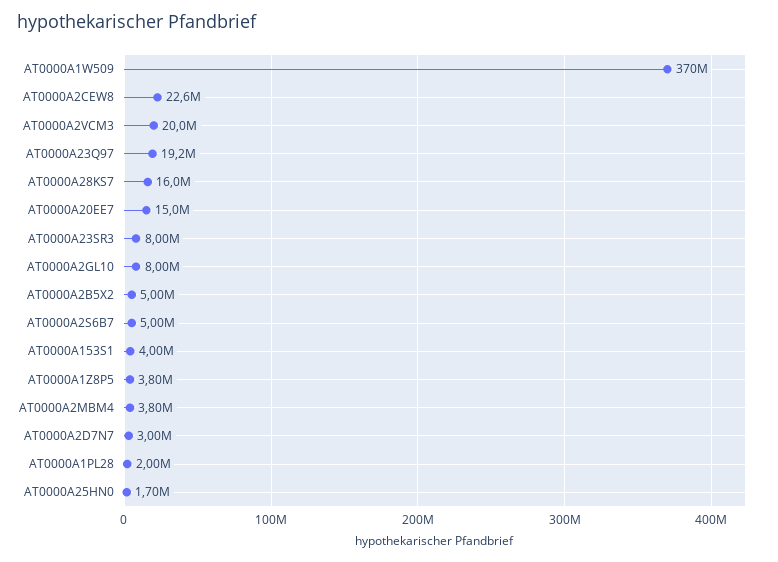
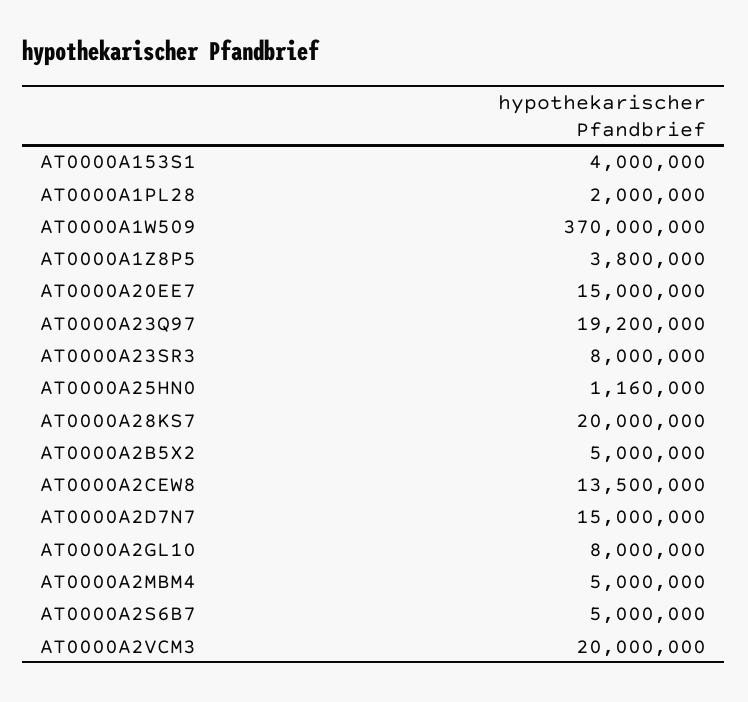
AT0000A2CEW8: 22600000 -> 13500000
AT0000A28KS7: 16000000 -> 20000000
AT0000A2MBM4: 3800000 -> 5000000
AT0000A2D7N7: 3000000 -> 15000000
AT0000A25HN0: 1700000 -> 1160000

